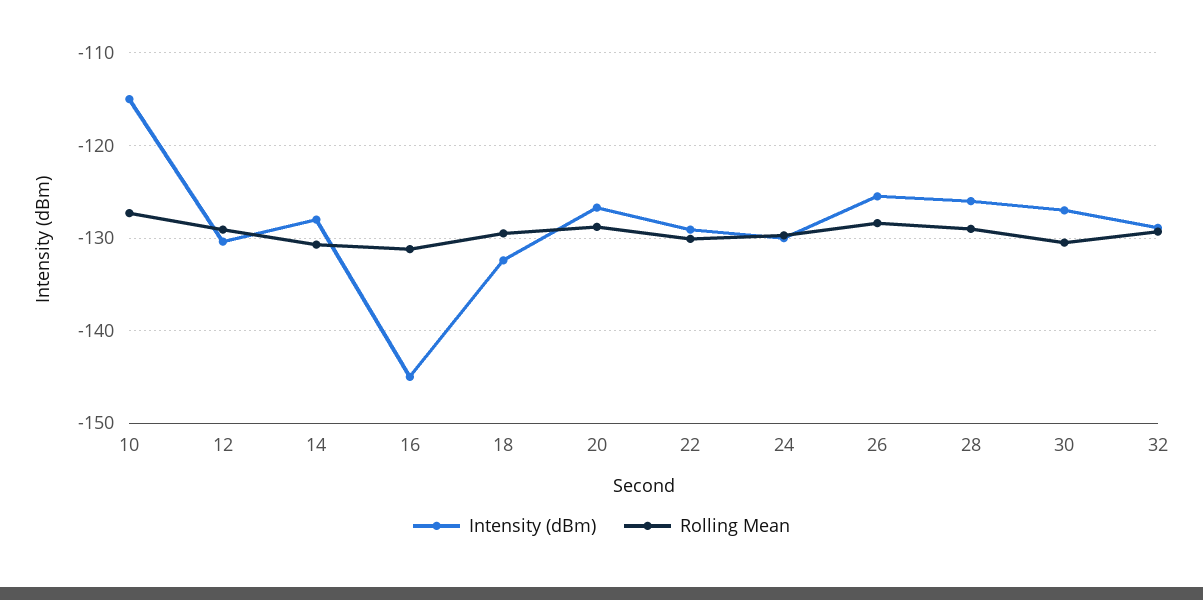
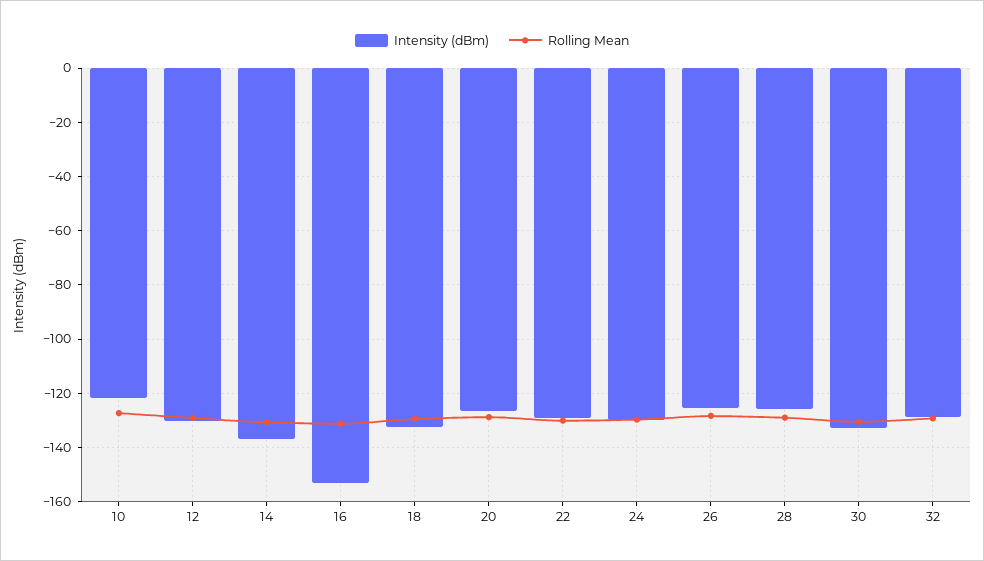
Intensity (dBm), 10: -115 -> -122.5
Intensity (dBm), 14: -128 -> -137.5
Intensity (dBm), 16: -145 -> -152.5
Intensity (dBm), 30: -127 -> -132.5

